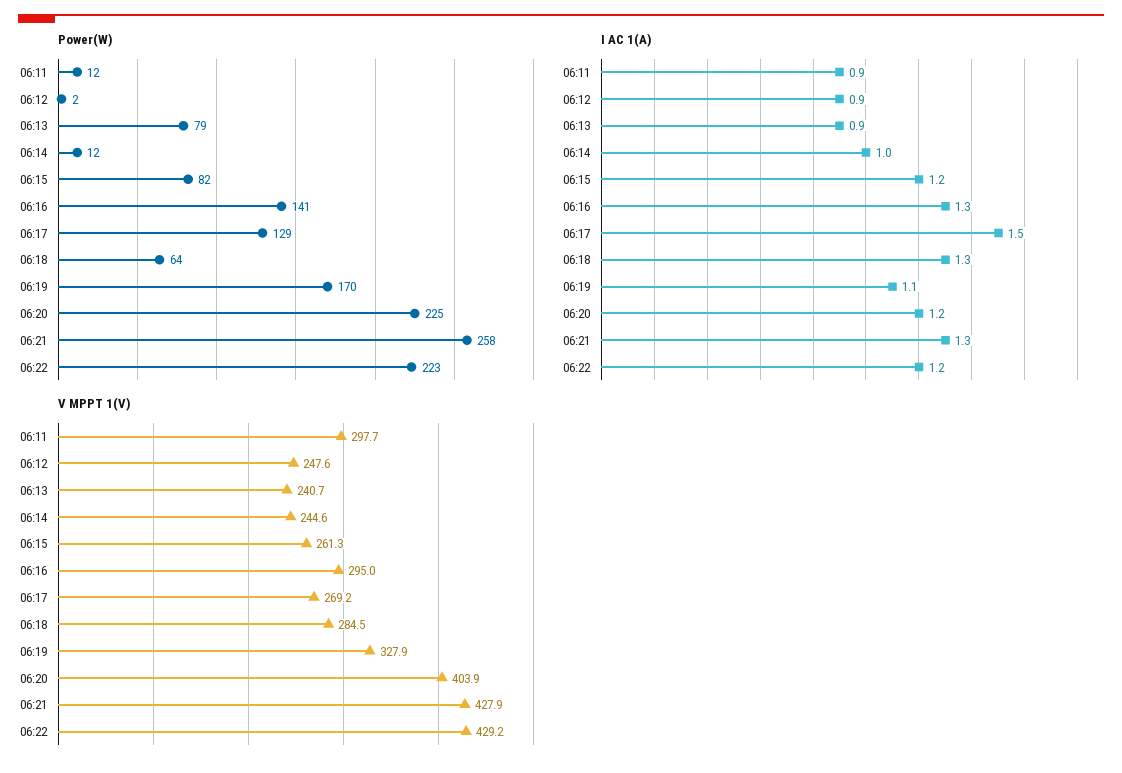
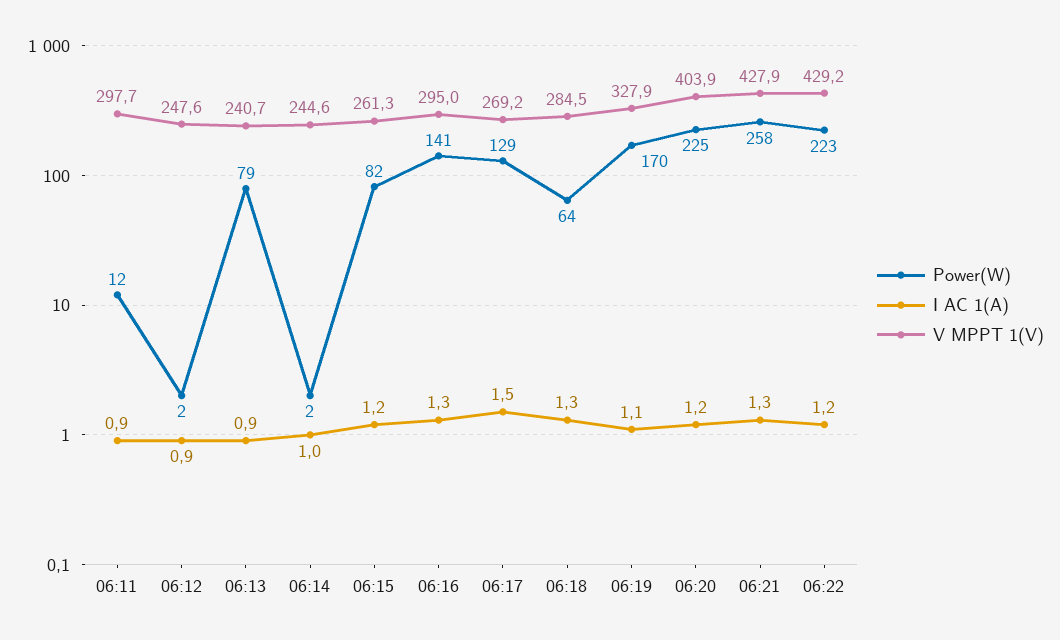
Power(W), 06:14: 12 -> 2

